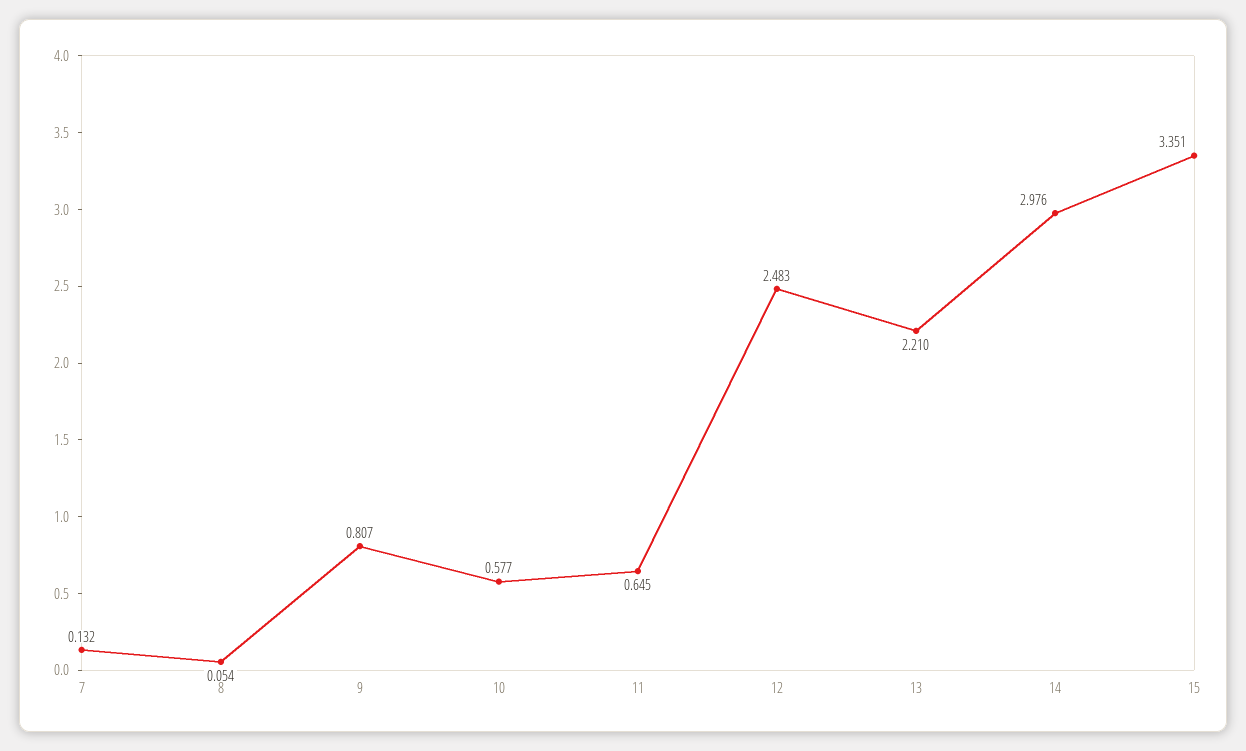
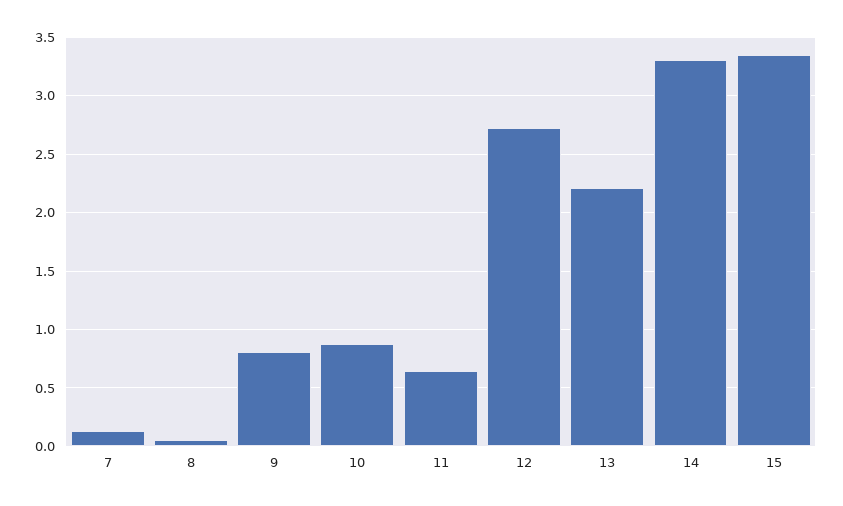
10: 0.577 -> 0.9
12: 2.483 -> 2.7
14: 2.976 -> 3.3

